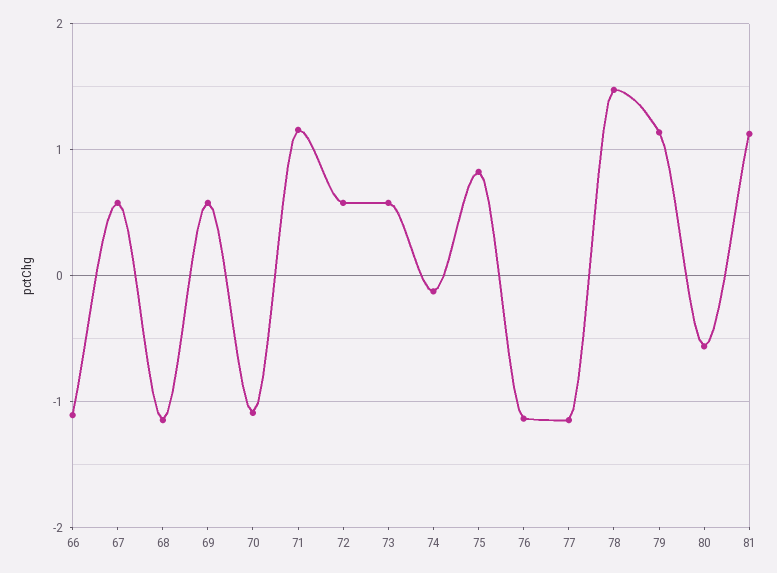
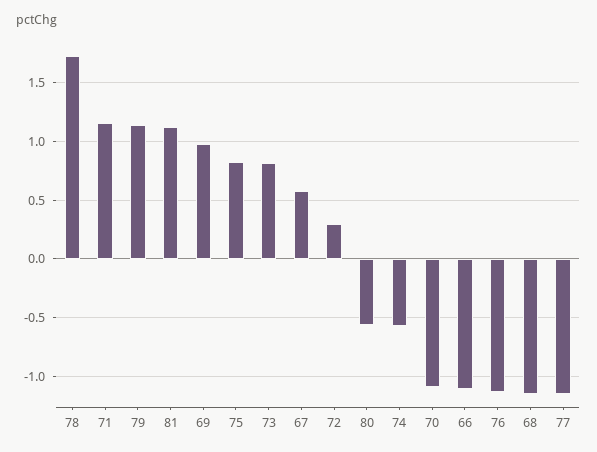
69: 0.6 -> 1
72: 0.6 -> 0.3
73: 0.6 -> 0.8
74: -0.1 -> -0.6
78: 1.5 -> 1.7

